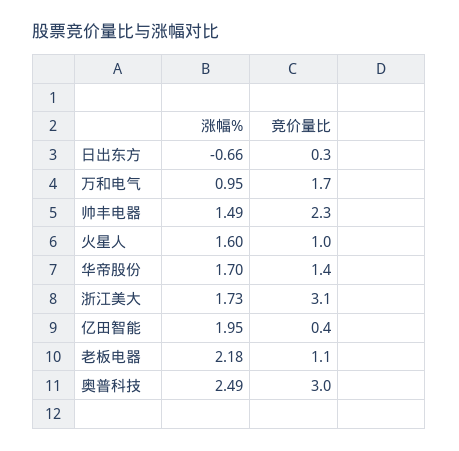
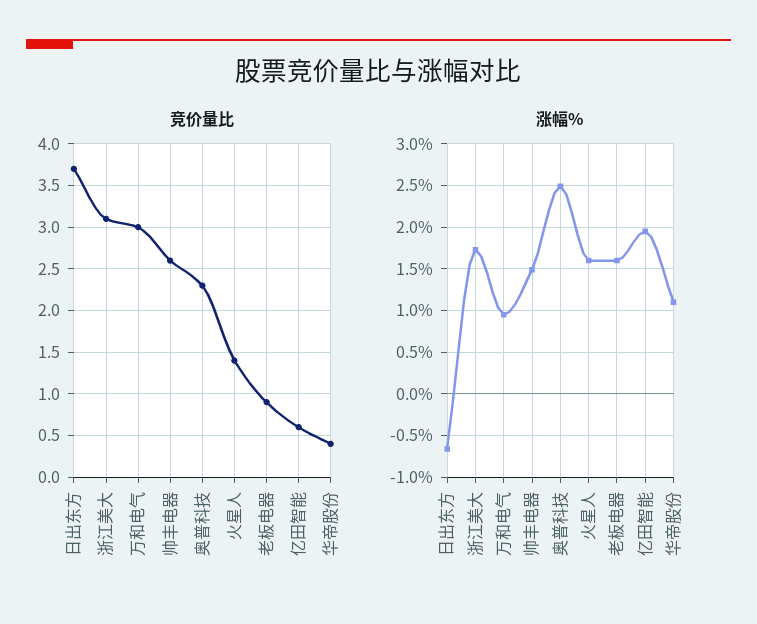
竞价量比, 日出东方: 0.3 -> 3.7
竞价量比, 万和电气: 1.7 -> 3
竞价量比, 帅丰电器: 2.3 -> 2.6
竞价量比, 火星人: 1 -> 1.4
涨幅%, 华帝股份: 1.7 -> 1.1
竞价量比, 华帝股份: 1.4 -> 0.4
竞价量比, 亿田智能: 0.4 -> 0.6
涨幅%, 老板电器: 2.18 -> 1.6
竞价量比, 老板电器: 1.1 -> 0.9
竞价量比, 奥普科技: 3 -> 2.3

